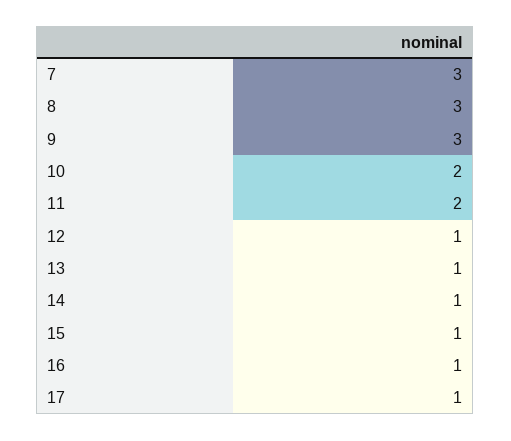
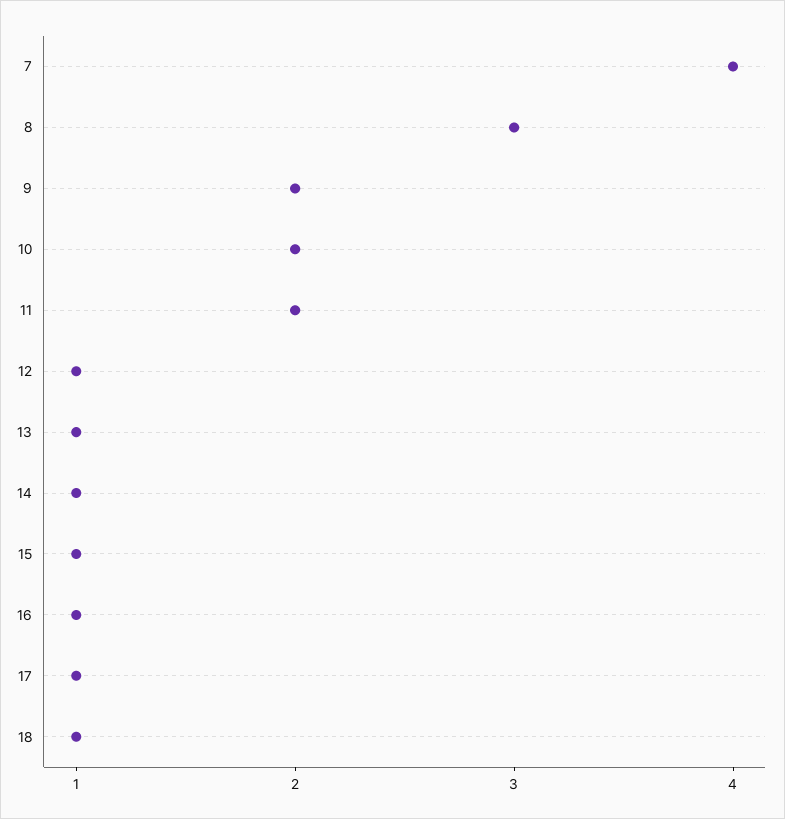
7: 3 -> 4
9: 3 -> 2
18: none -> 1

